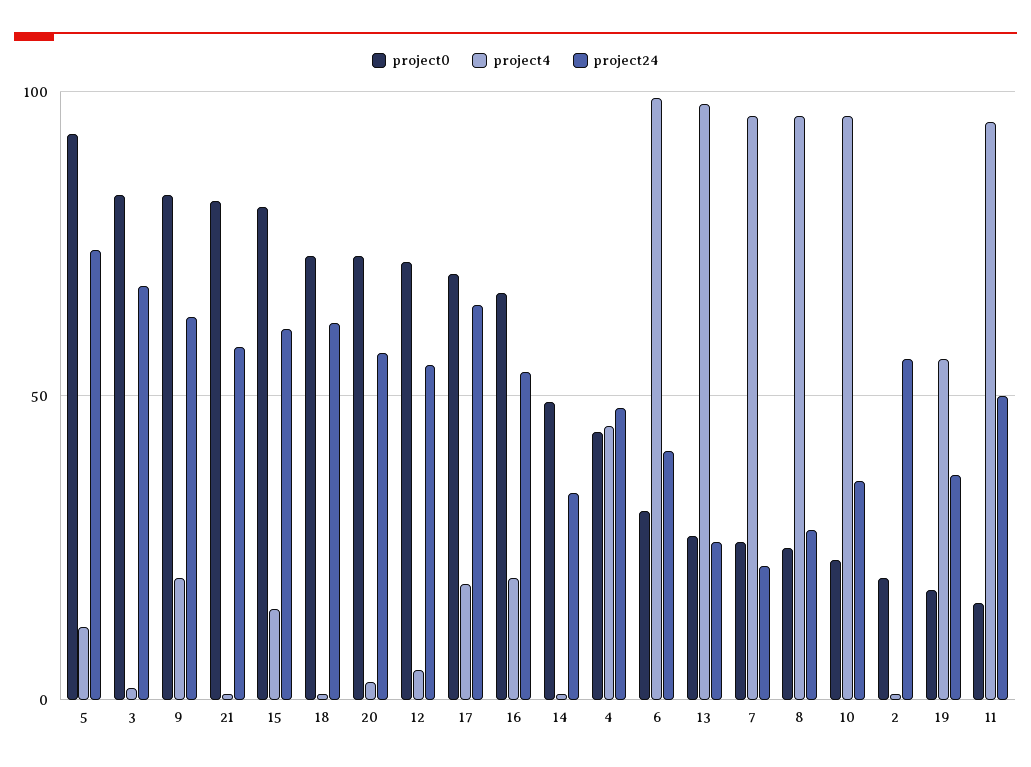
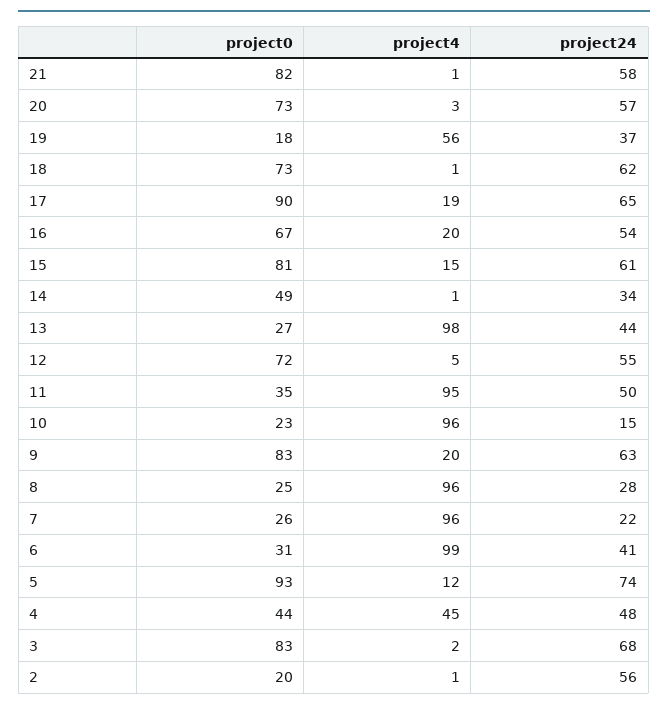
project0, 17: 70 -> 90
project24, 13: 25 -> 44
project24, 10: 35 -> 15
project0, 11: 15 -> 35

